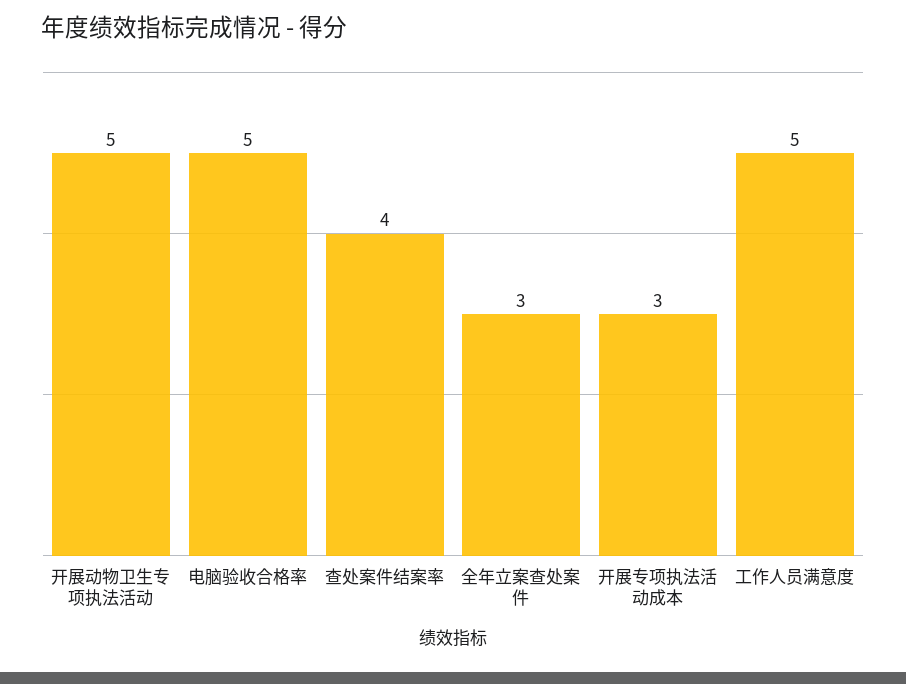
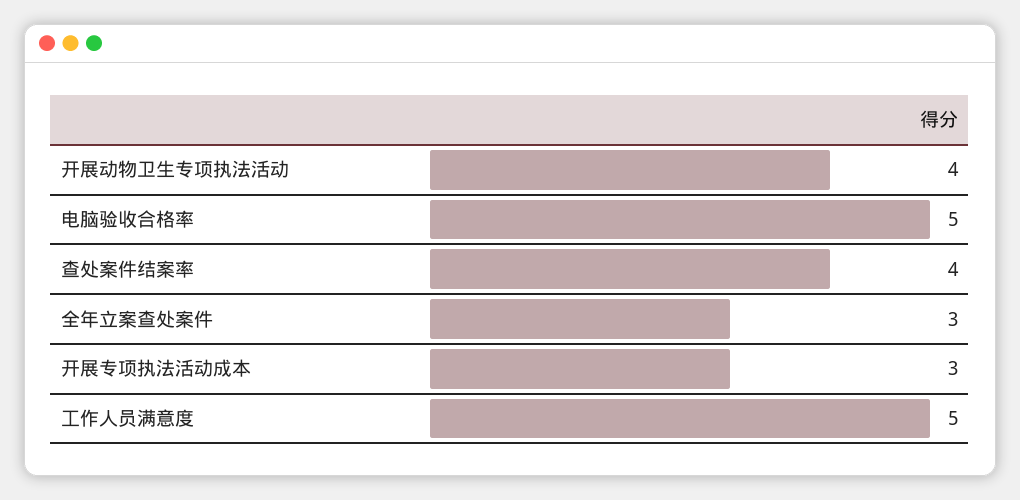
开展动物卫生专项执法活动: 5 -> 4

